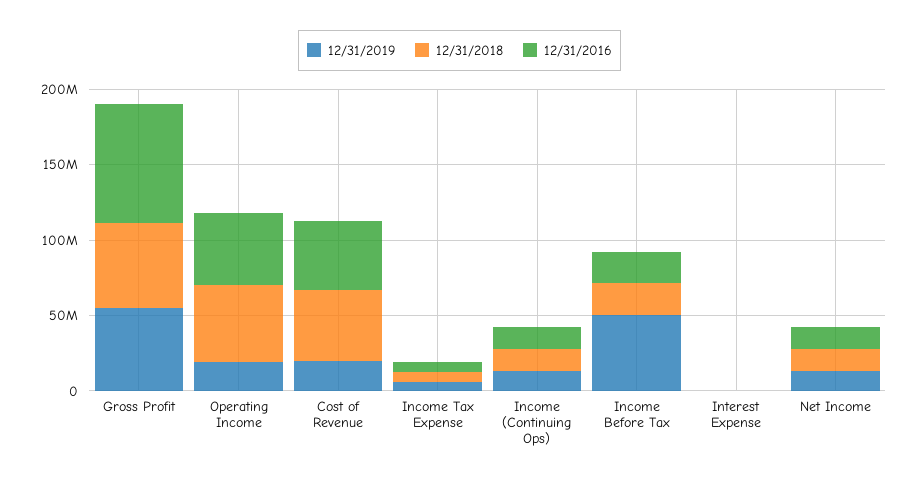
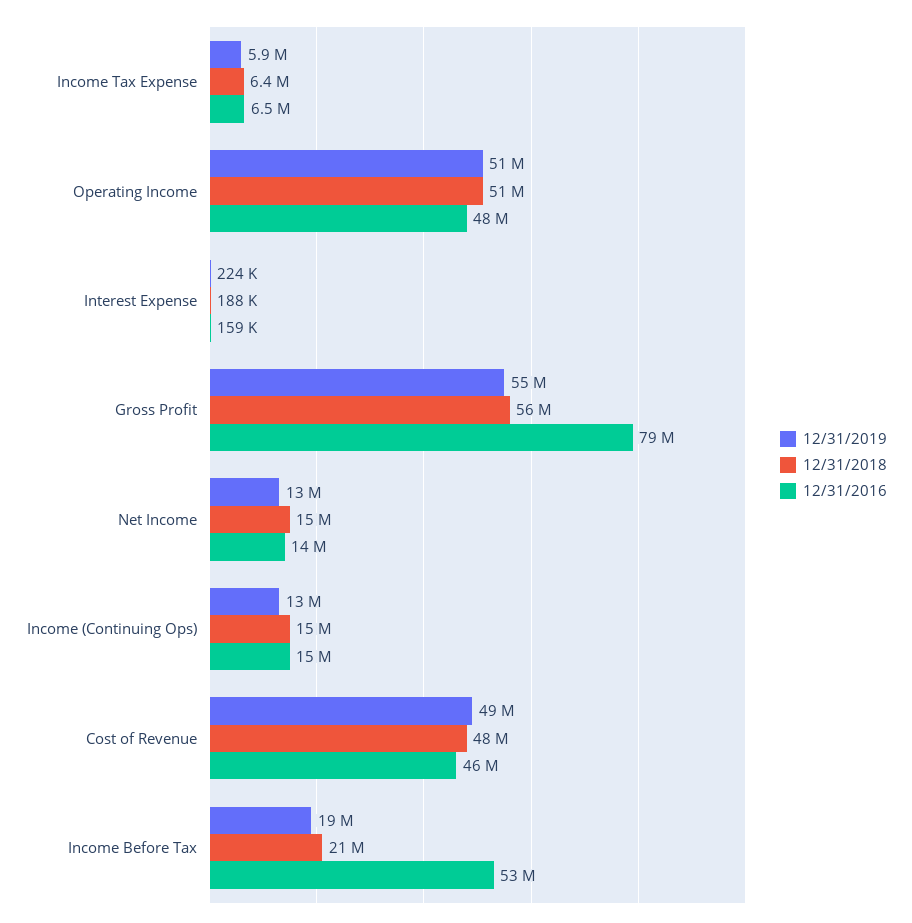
12/31/2019, Operating Income: 20000000 -> 51000000
12/31/2019, Cost of Revenue: 20000000 -> 49000000
12/31/2019, Income Before Tax: 50000000 -> 19000000
12/31/2016, Income Before Tax: 20000000 -> 53000000

